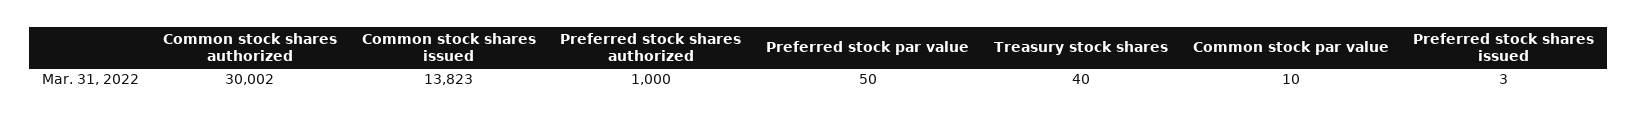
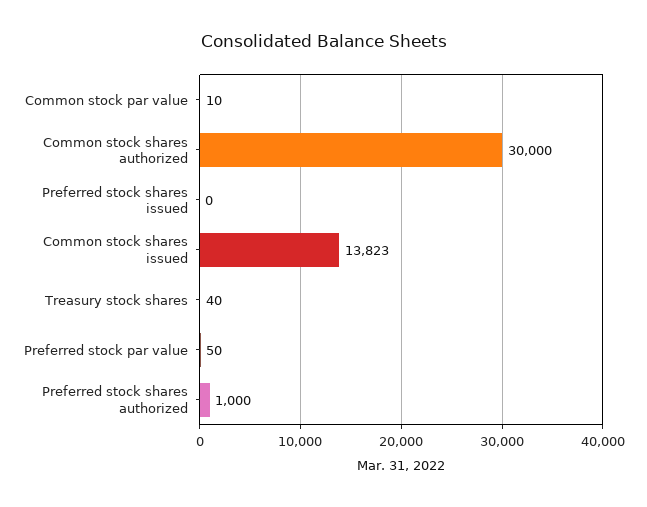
Common stock shares authorized: 30002 -> 30000
Preferred stock shares issued: 3 -> 0

